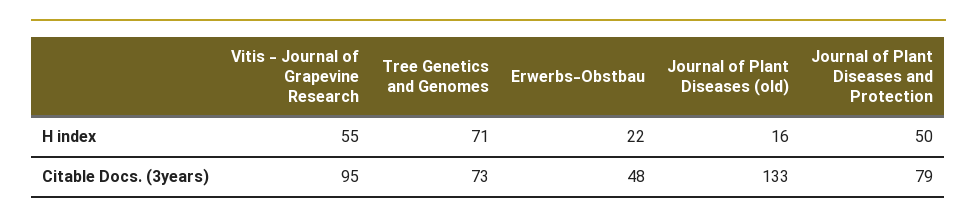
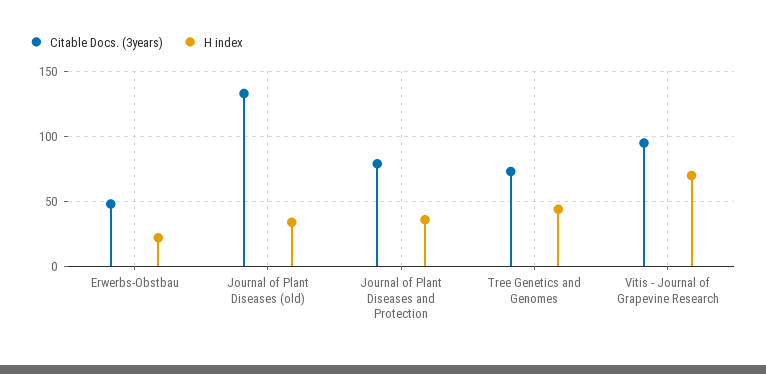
H index, Vitis - Journal of Grapevine Research: 55 -> 70
H index, Tree Genetics and Genomes: 71 -> 45
H index, Journal of Plant Diseases (old): 16 -> 35
H index, Journal of Plant Diseases and Protection: 50 -> 35

